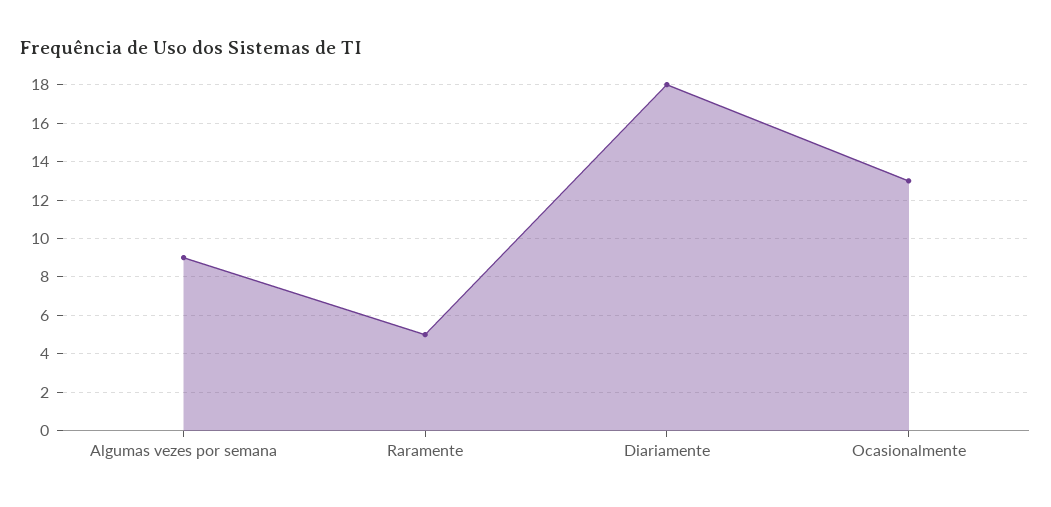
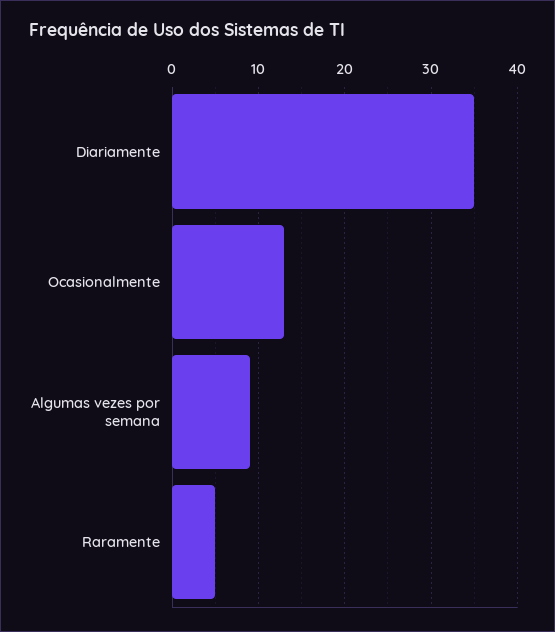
Diariamente: 18 -> 35

